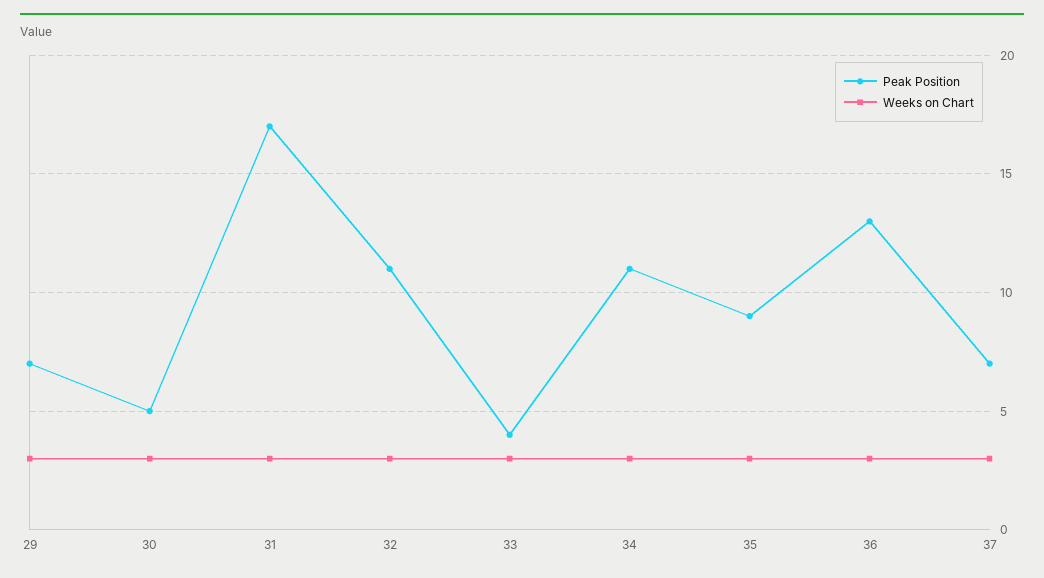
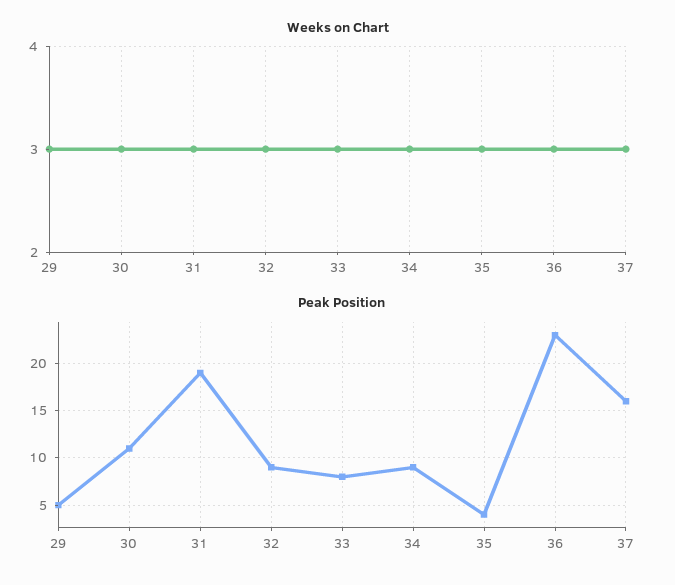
Peak Position, 29: 7 -> 5
Peak Position, 30: 5 -> 11
Peak Position, 31: 17 -> 19
Peak Position, 32: 11 -> 9
Peak Position, 33: 4 -> 8
Peak Position, 34: 11 -> 9
Peak Position, 35: 9 -> 4
Peak Position, 36: 13 -> 23
Peak Position, 37: 7 -> 16

